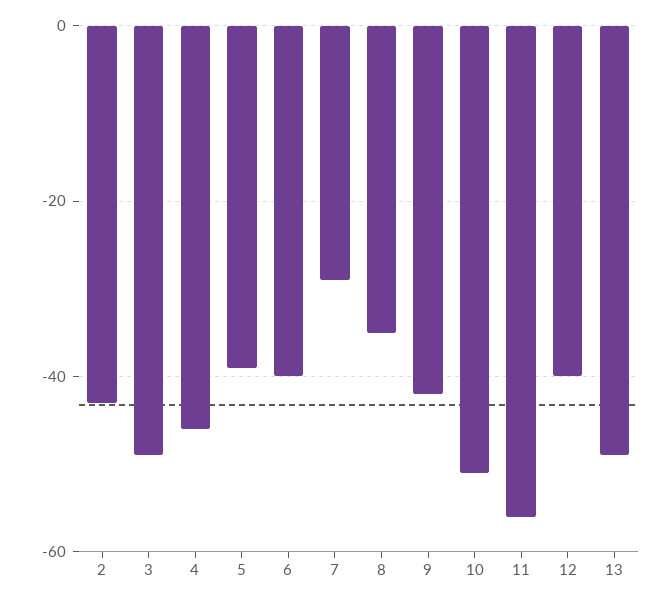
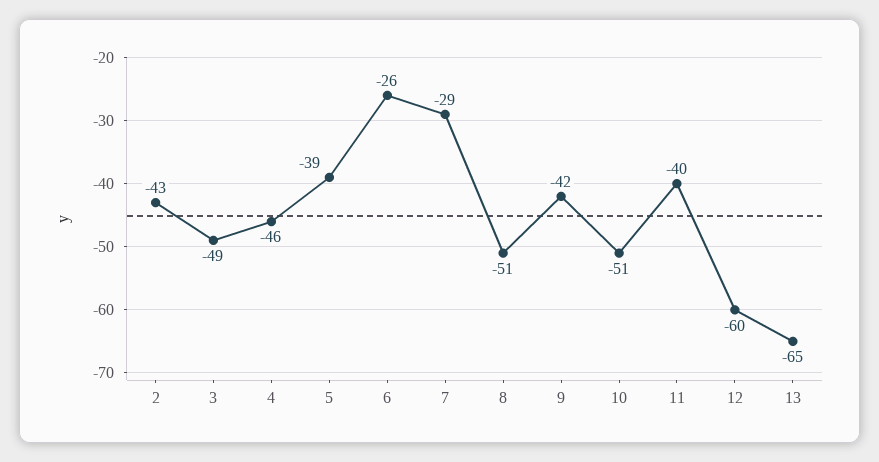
6: -40 -> -26
8: -35 -> -51
11: -55 -> -40
12: -40 -> -60
13: -50 -> -65

